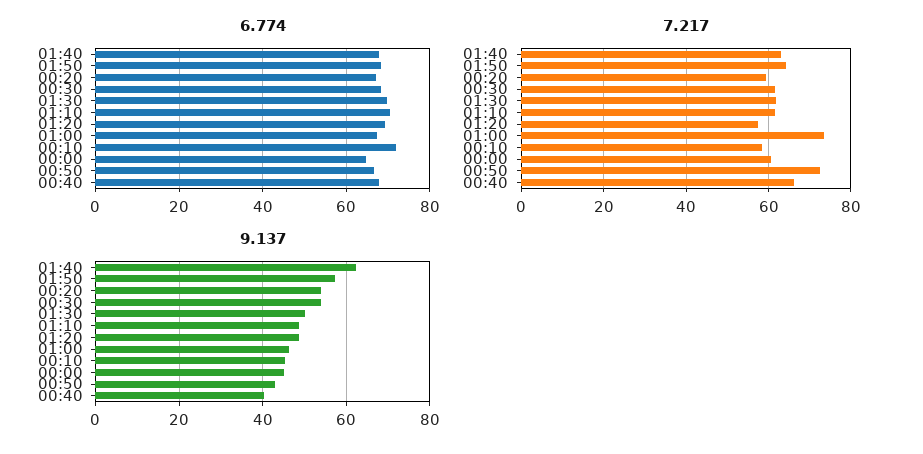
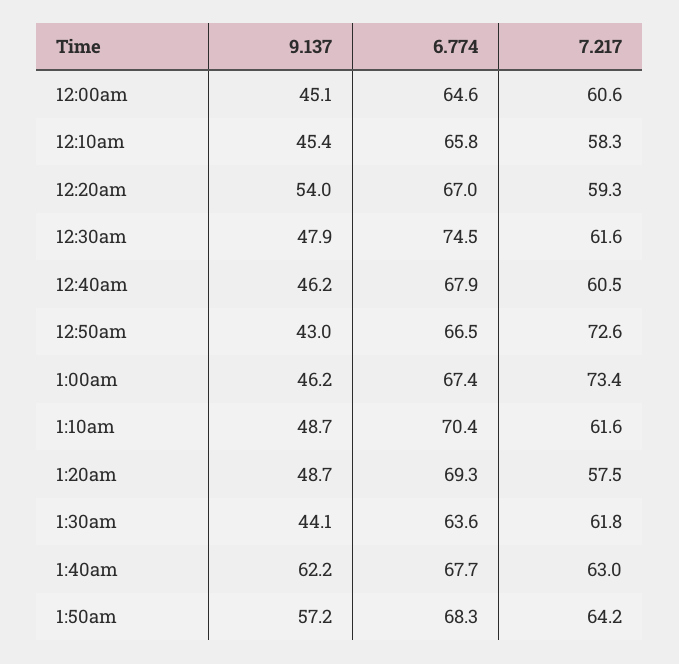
6.774, 00:30: 68 -> 74.5
6.774, 01:30: 70 -> 63.6
6.774, 00:10: 72 -> 65.8
7.217, 00:40: 66 -> 60.5
9.137, 00:30: 54 -> 47.9
9.137, 01:30: 50 -> 44.1
9.137, 00:40: 40 -> 46.2

